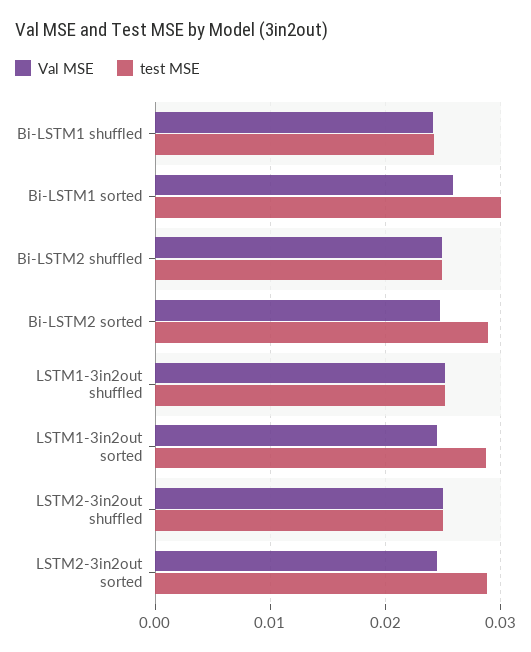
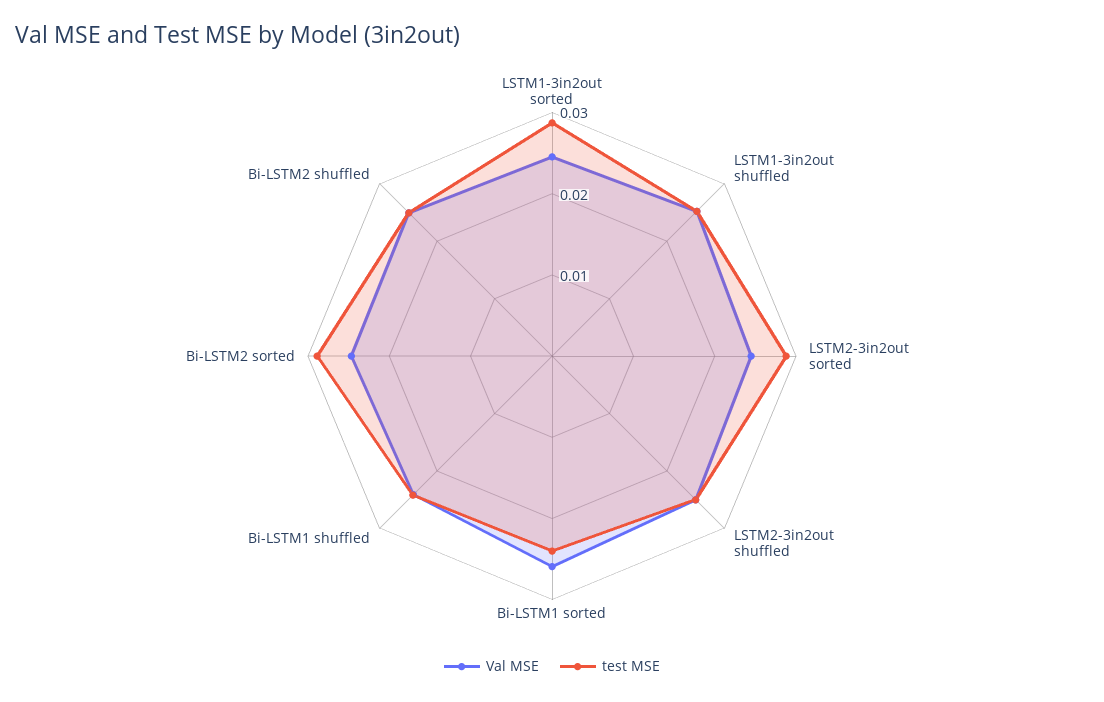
test MSE, Bi-LSTM1 sorted: 0.03 -> 0.024

